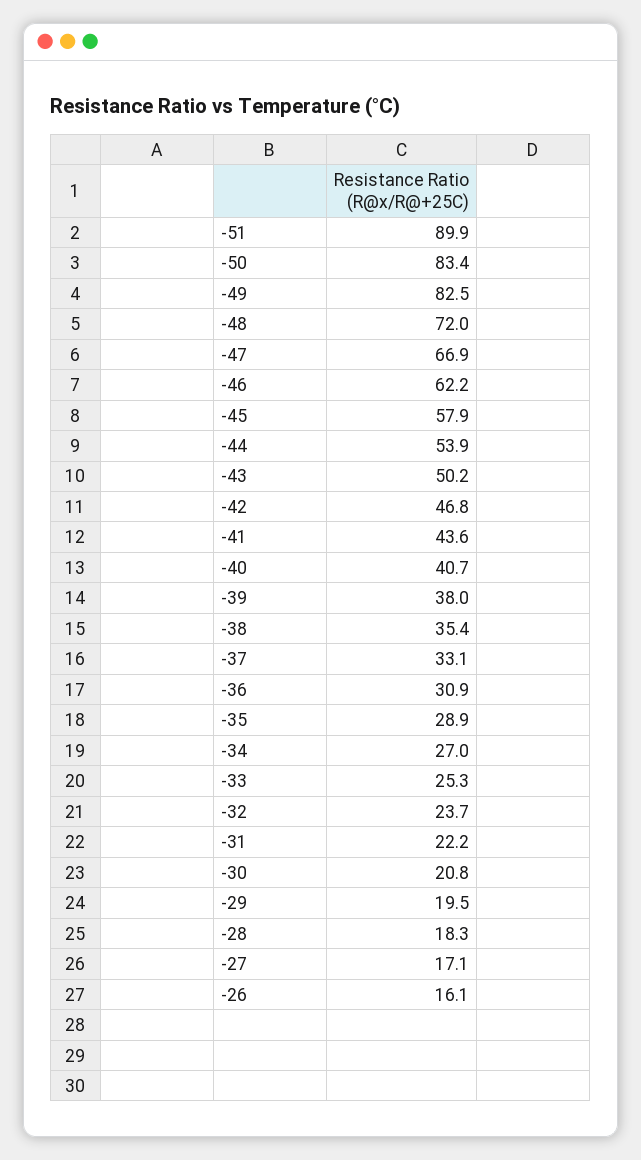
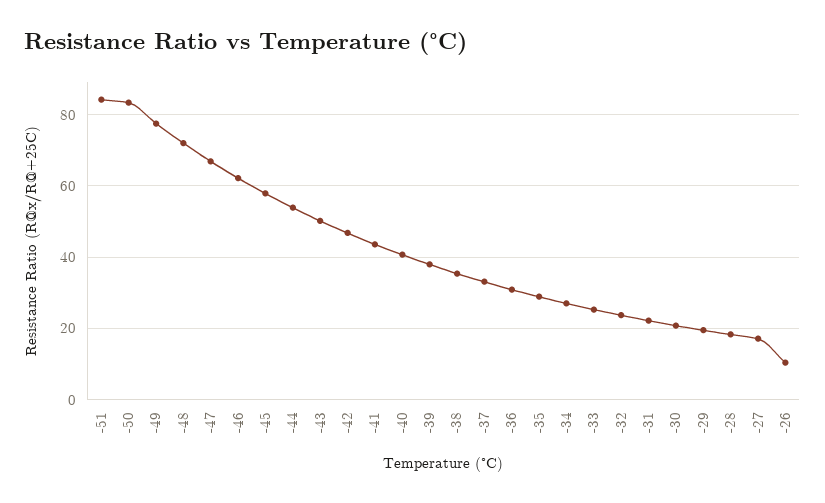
-51: 89.9 -> 84
-49: 82.5 -> 78
-26: 16.1 -> 10

